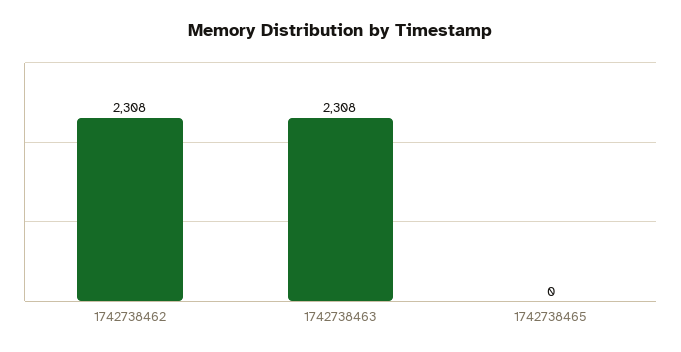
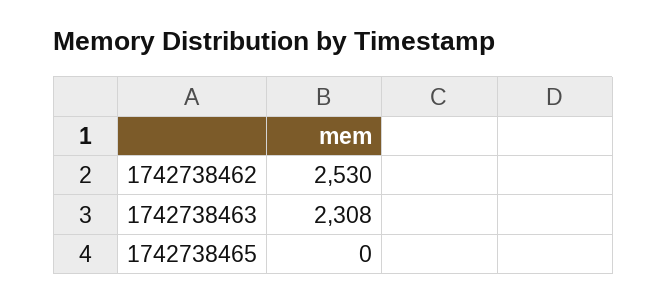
1742738462: 2308 -> 2530

